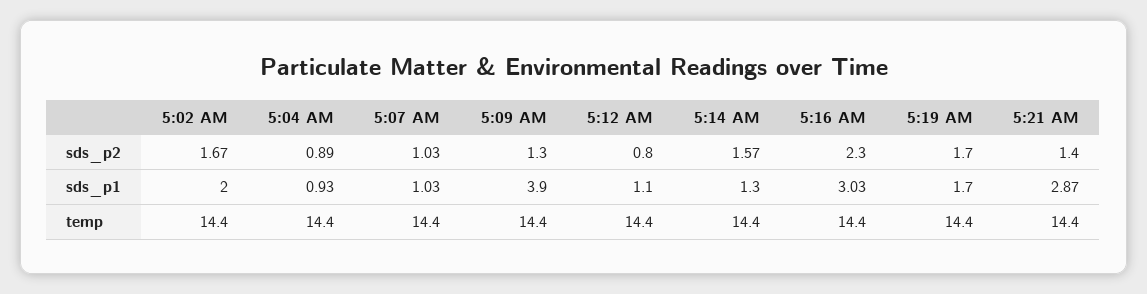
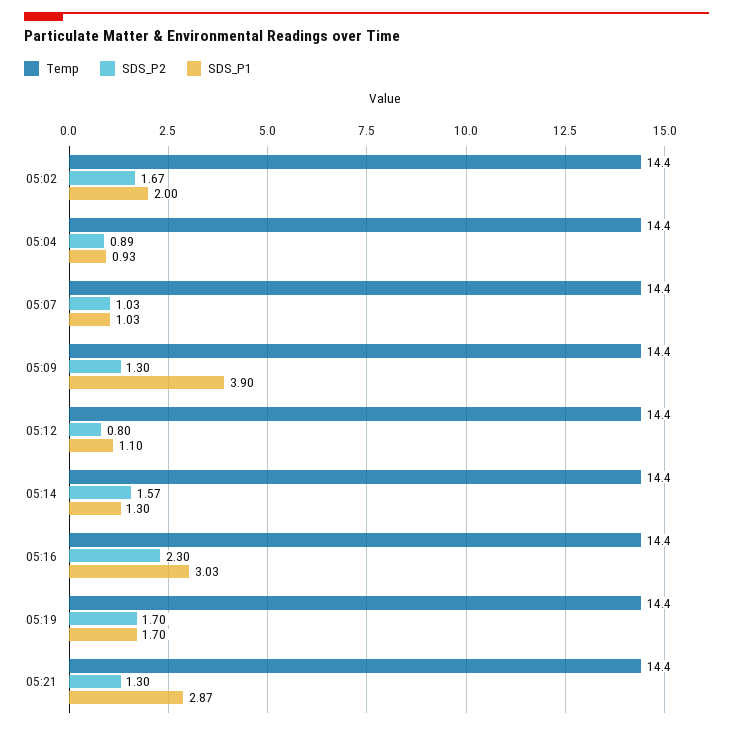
sds_p2, 5:21 AM: 1.4 -> 1.3

